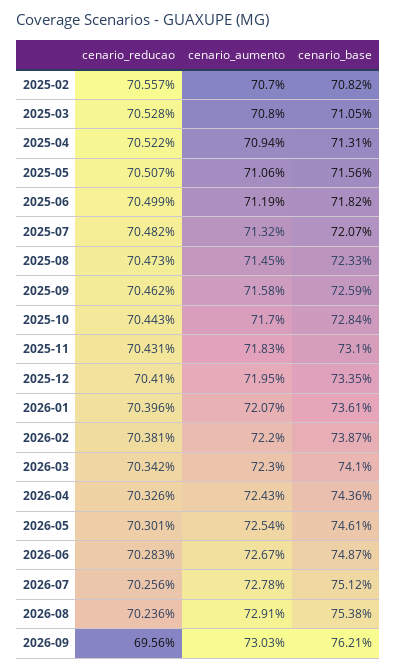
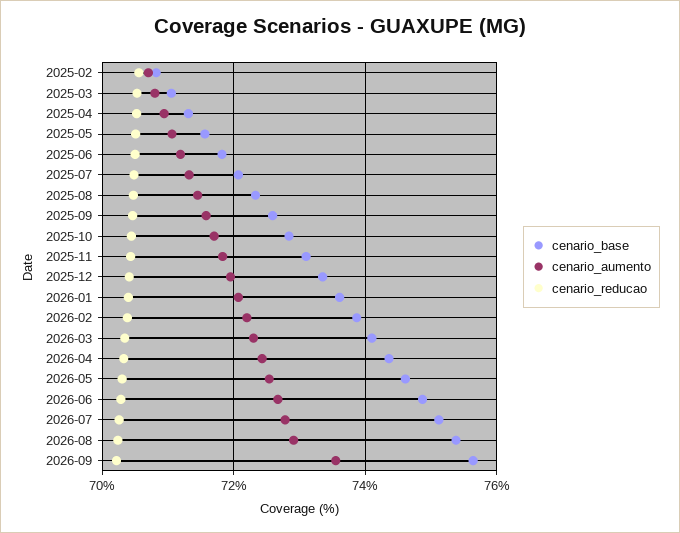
cenario_reducao, 2026-09: 69.56 -> 70.2
cenario_aumento, 2026-09: 73.03 -> 73.6
cenario_base, 2026-09: 76.21 -> 75.6

